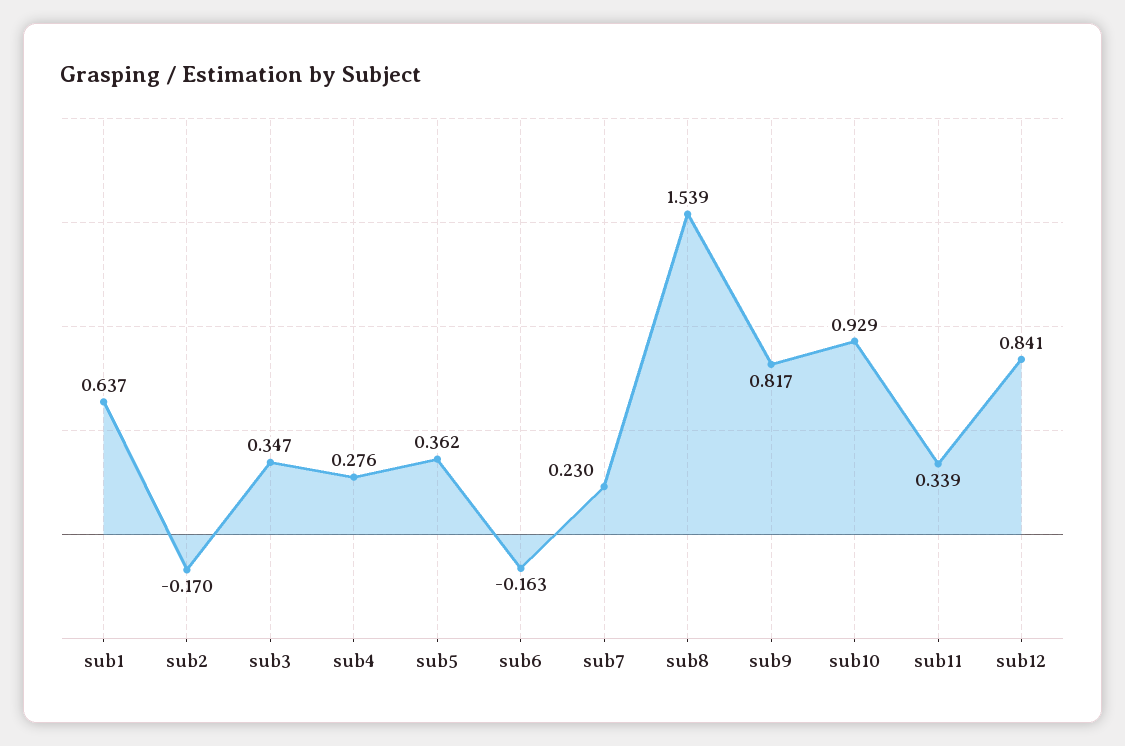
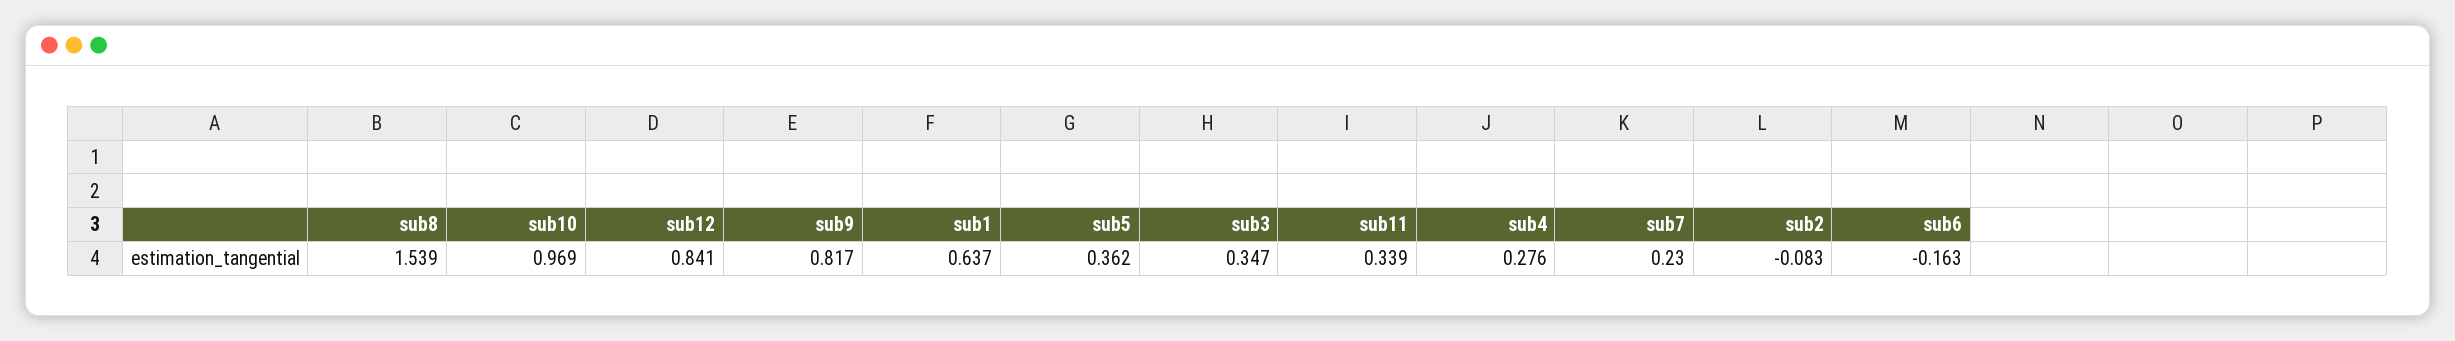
sub2: -0.17 -> -0.083
sub10: 0.929 -> 0.969

